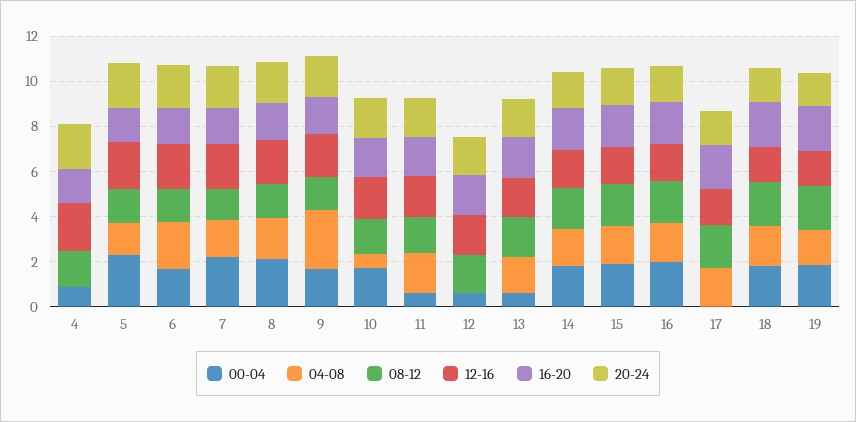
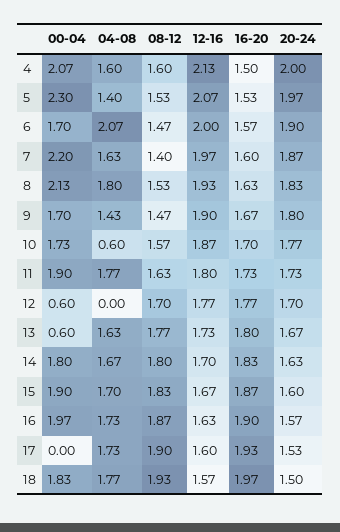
00-04, 4: 1 -> 2.07
04-08, 4: 0 -> 1.6
04-08, 9: 2.5 -> 1.43
00-04, 11: 0.5 -> 1.9
00-04, 19: 2 -> none
04-08, 19: 1.5 -> none
08-12, 19: 2 -> none
12-16, 19: 1.5 -> none
16-20, 19: 2 -> none
20-24, 19: 1.5 -> none

